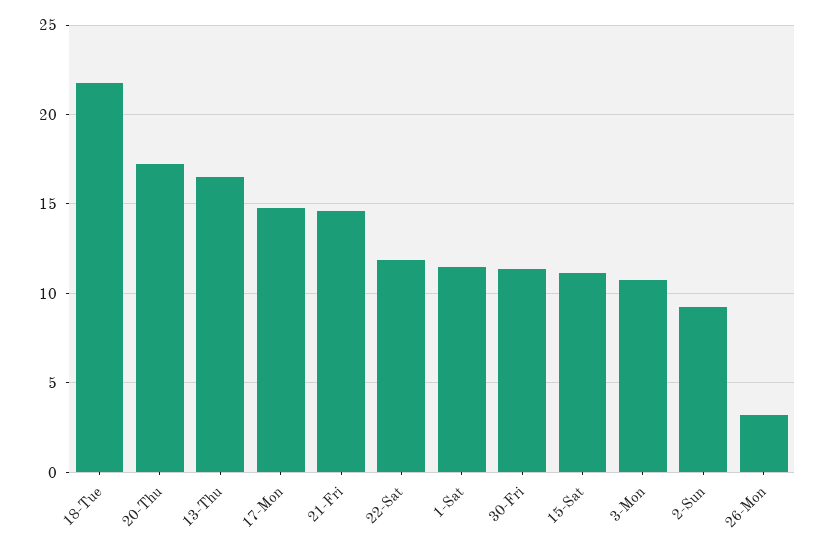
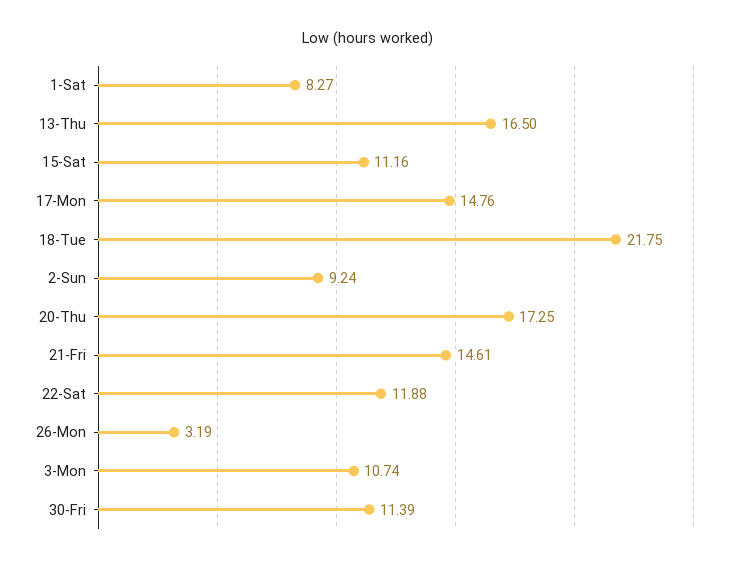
1-Sat: 11.5 -> 8.27

